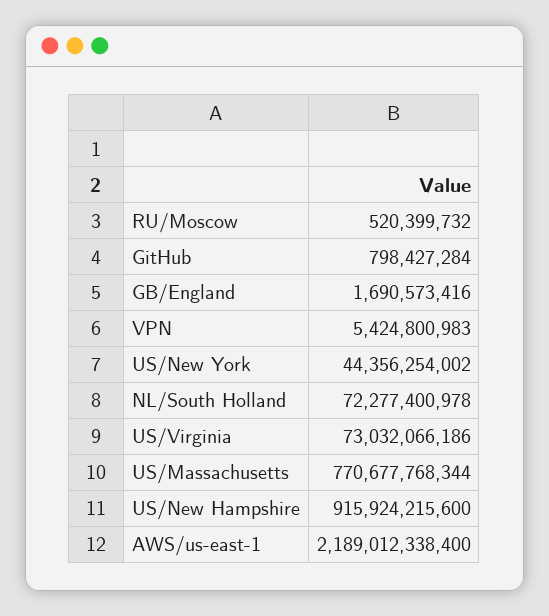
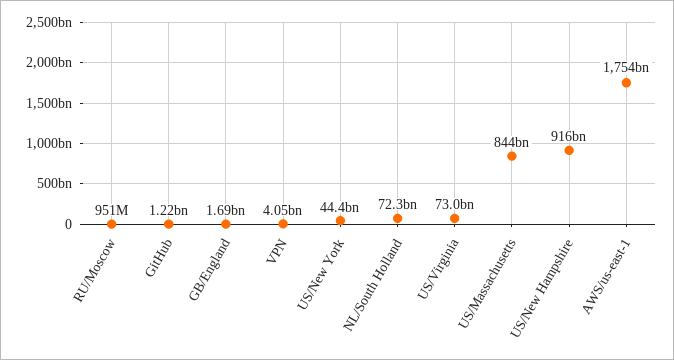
RU/Moscow: 520399732 -> 951000000
GitHub: 798427284 -> 1220000000
VPN: 5424800983 -> 4050000000
US/Massachusetts: 770677768344 -> 844000000000
AWS/us-east-1: 2189012338400 -> 1754000000000

